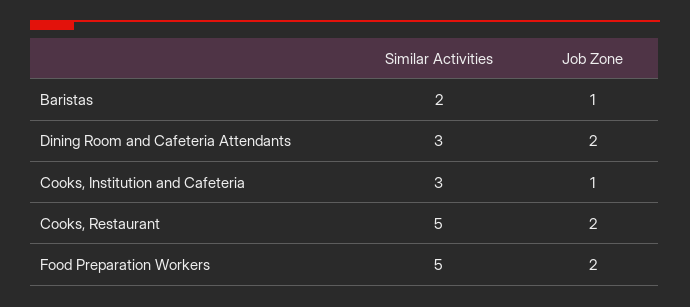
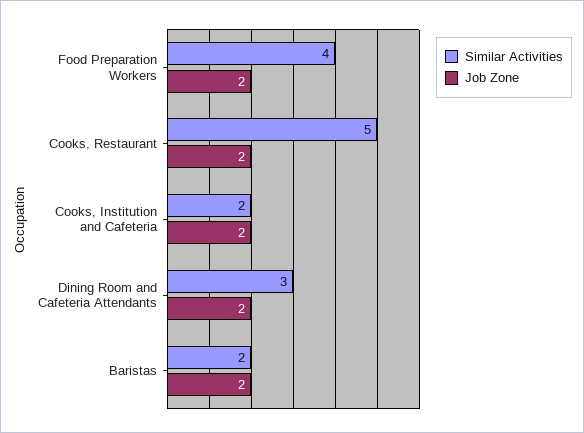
Job Zone, Baristas: 1 -> 2
Similar Activities, Cooks, Institution and Cafeteria: 3 -> 2
Job Zone, Cooks, Institution and Cafeteria: 1 -> 2
Similar Activities, Food Preparation Workers: 5 -> 4

